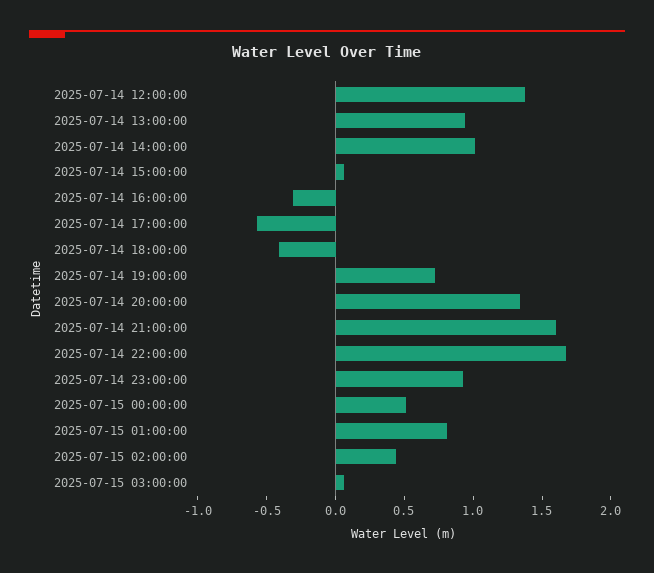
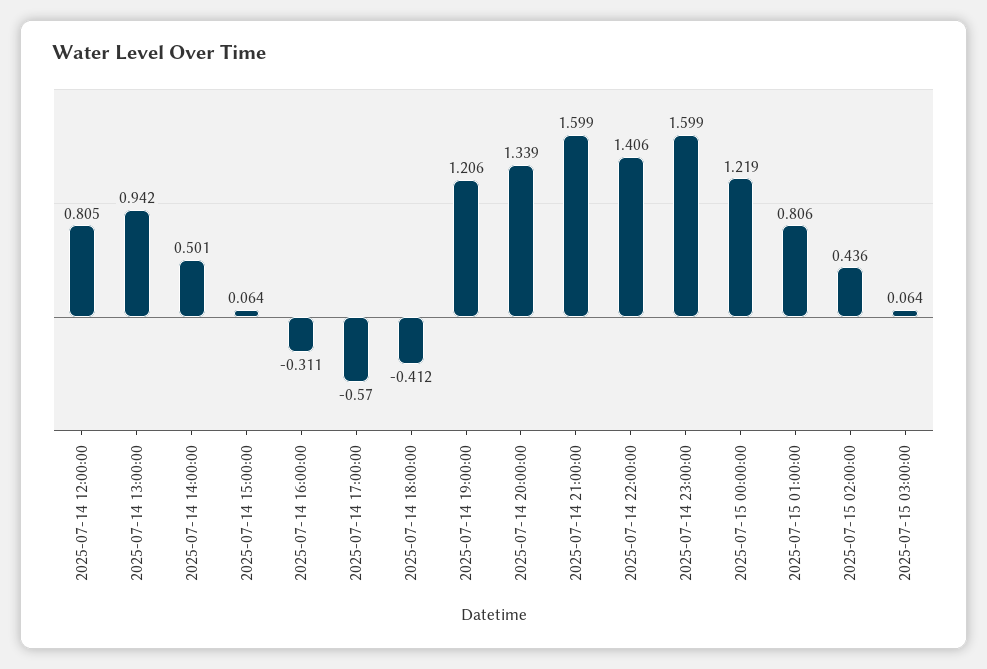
2025-07-14 12:00:00: 1.4 -> 0.805
2025-07-14 14:00:00: 1 -> 0.501
2025-07-14 19:00:00: 0.7 -> 1.206
2025-07-14 22:00:00: 1.7 -> 1.406
2025-07-14 23:00:00: 0.9 -> 1.599
2025-07-15 00:00:00: 0.5 -> 1.219

